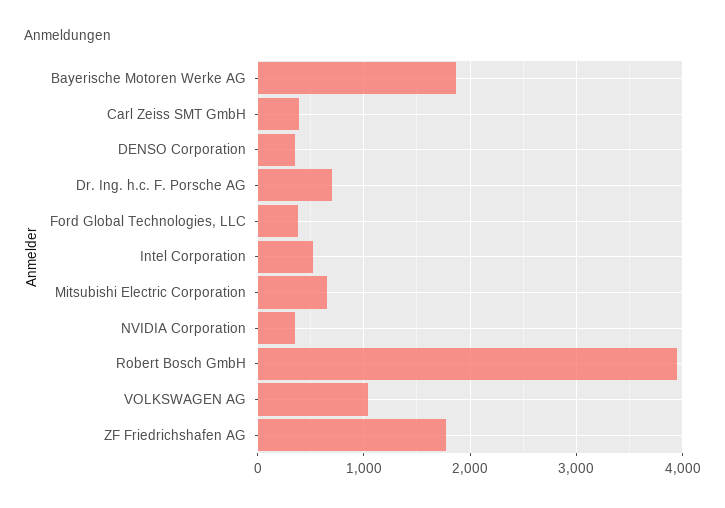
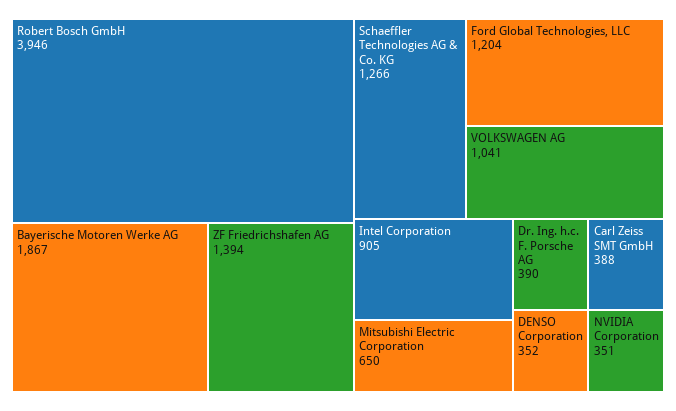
Dr. Ing. h.c. F. Porsche AG: 700 -> 390
Ford Global Technologies, LLC: 400 -> 1204
Intel Corporation: 500 -> 905
ZF Friedrichshafen AG: 1800 -> 1394
Schaeffler Technologies AG & Co. KG: none -> 1266

